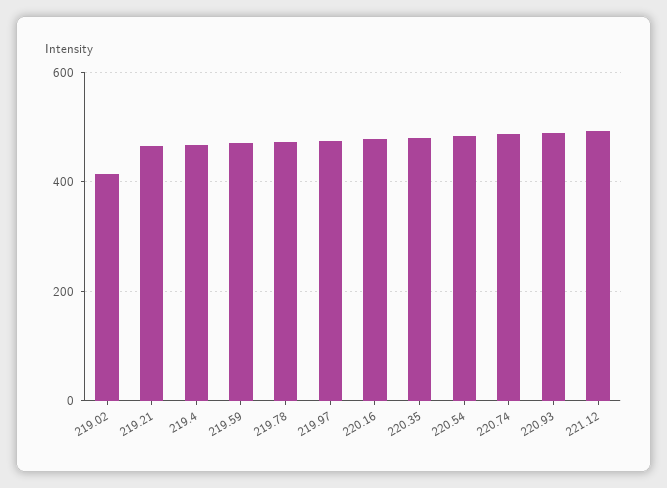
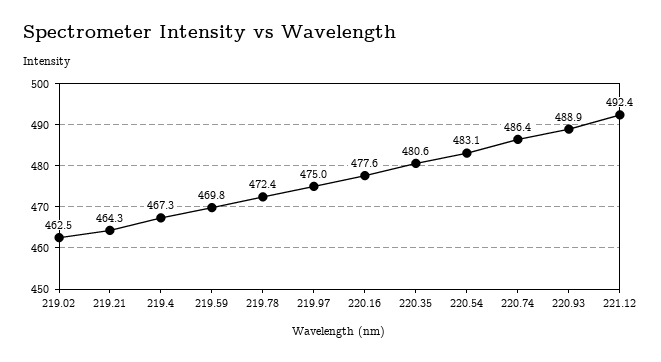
219.02: 420 -> 462.5

